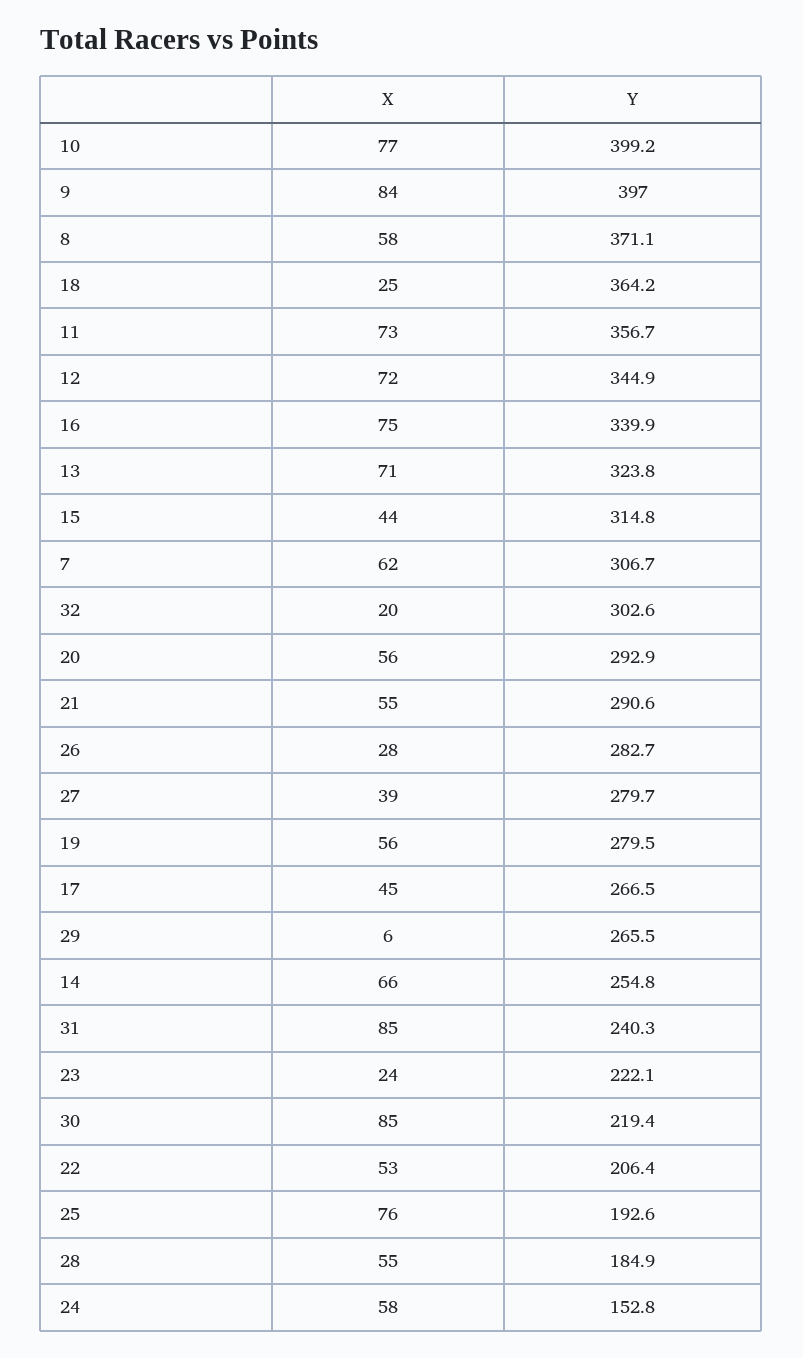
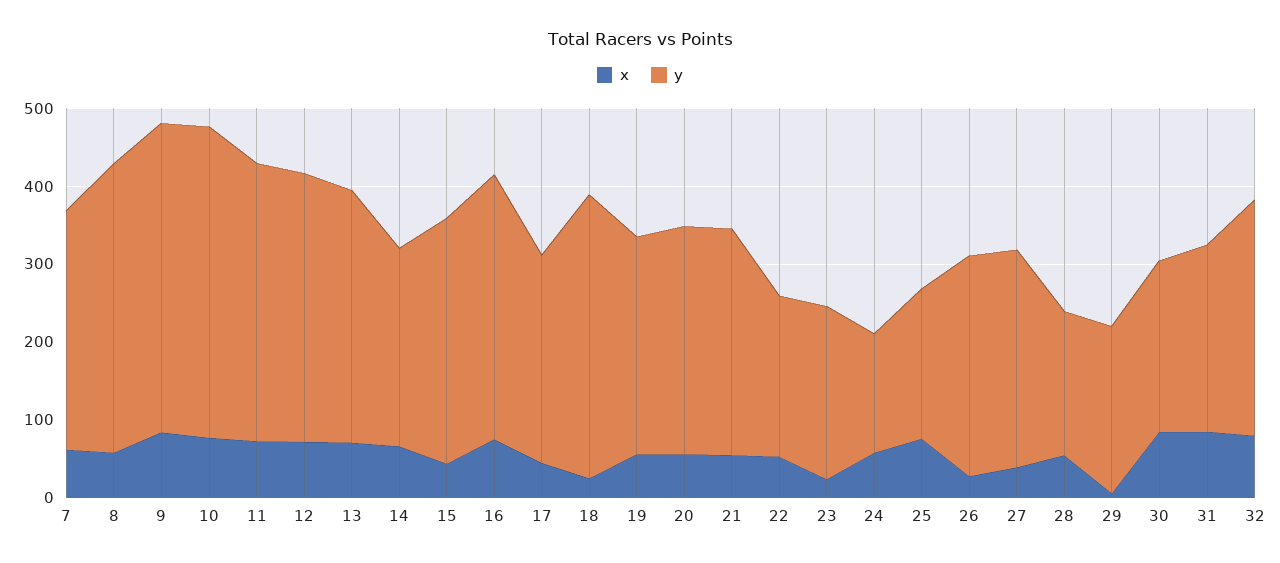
X, 32: 20 -> 80
Y, 29: 265.5 -> 220

